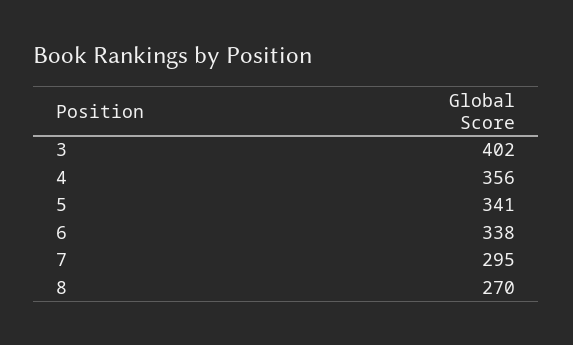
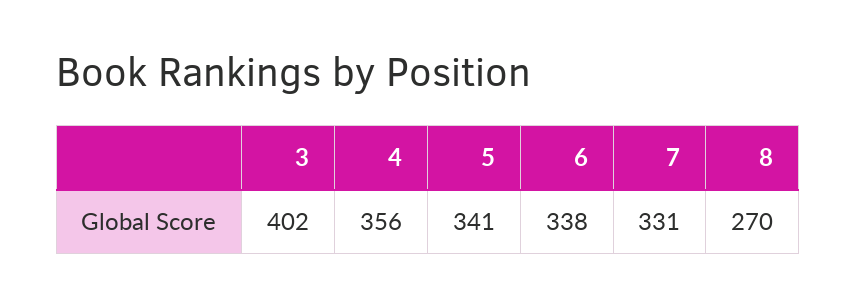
7: 295 -> 331

